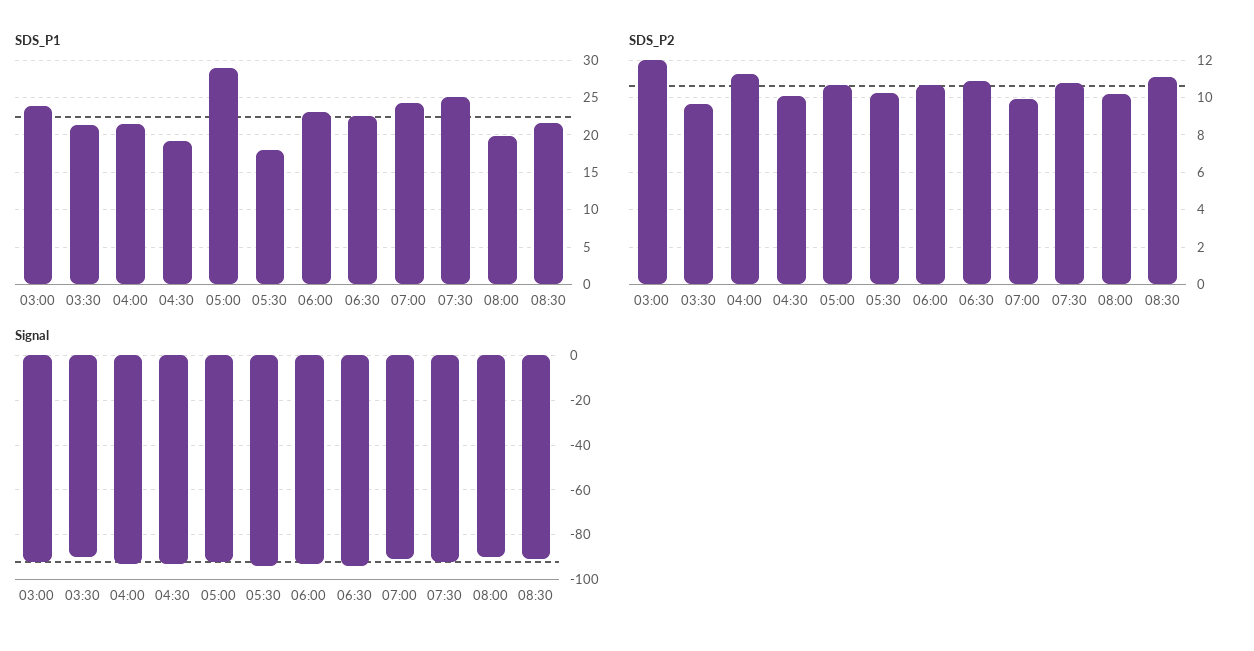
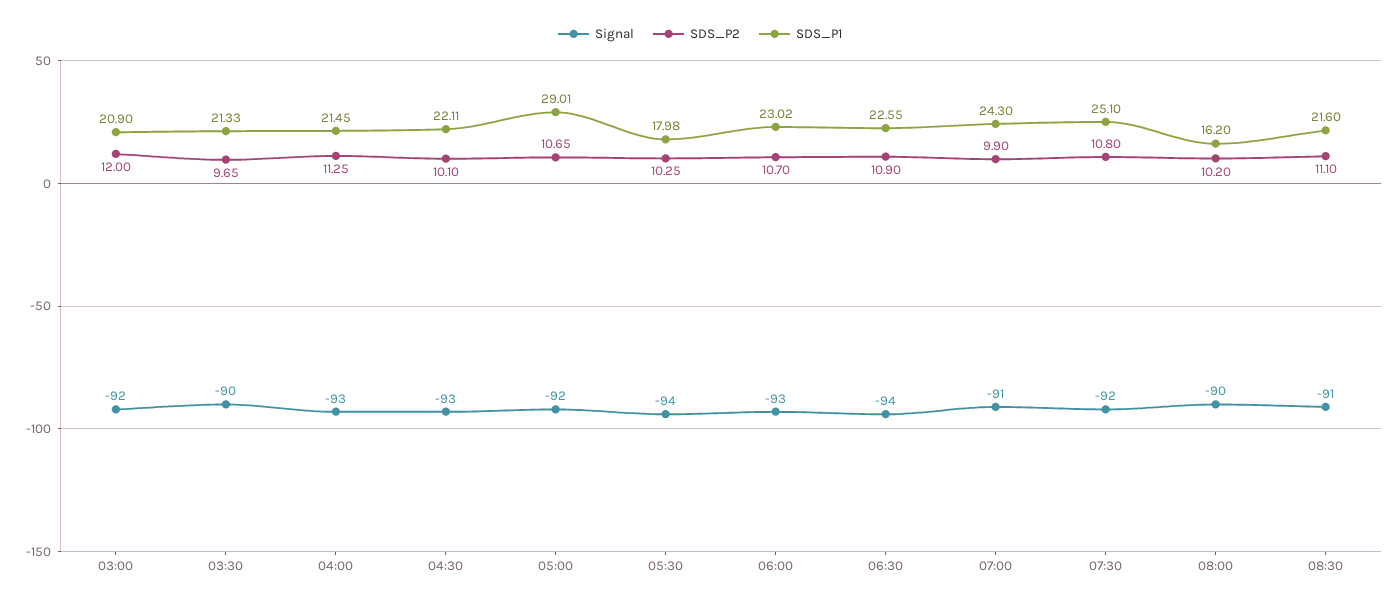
SDS_P1, 03:00: 24 -> 20.9
SDS_P1, 04:30: 19 -> 22.11
SDS_P1, 08:00: 20 -> 16.2

